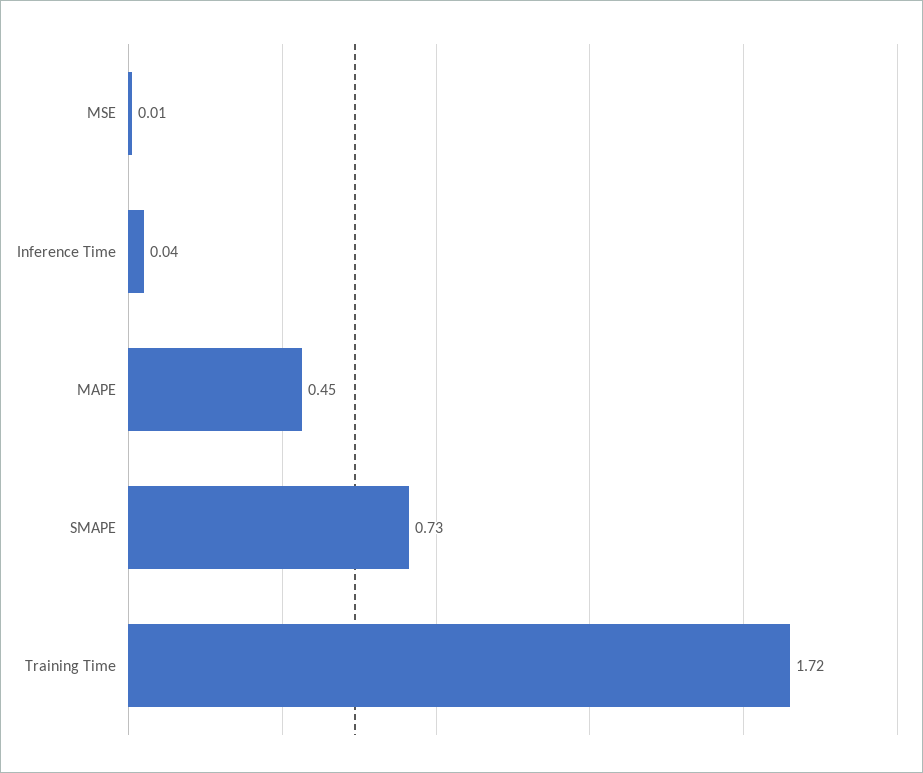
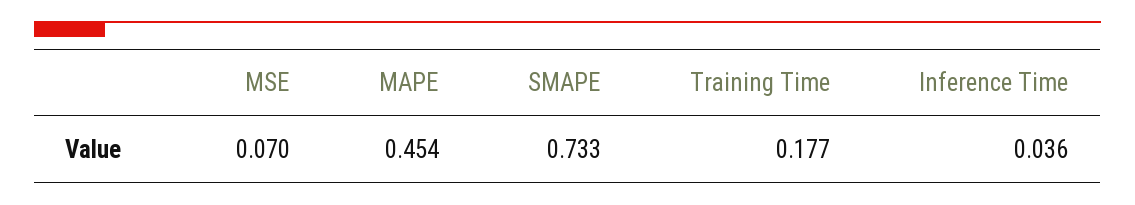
MSE: 0.01 -> 0.07
Training Time: 1.72 -> 0.177

